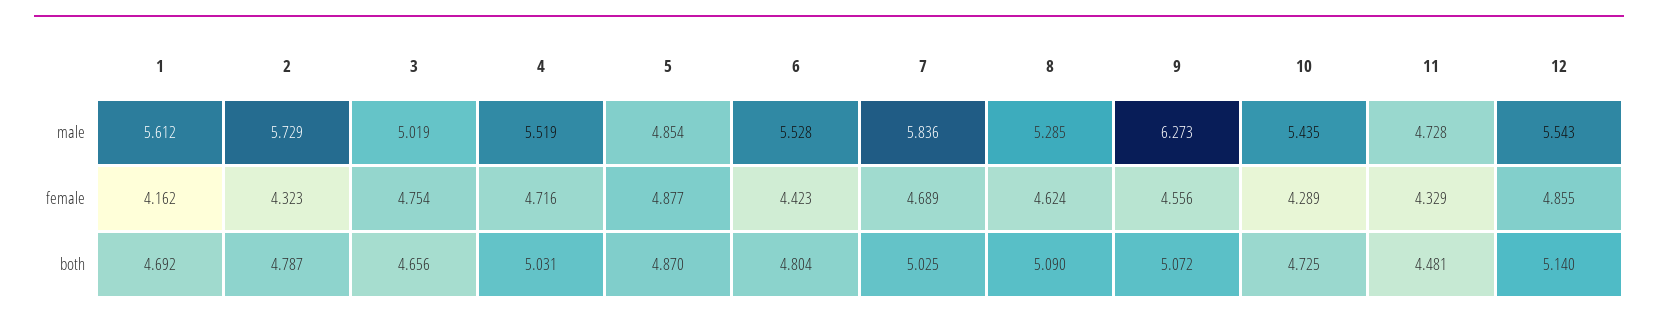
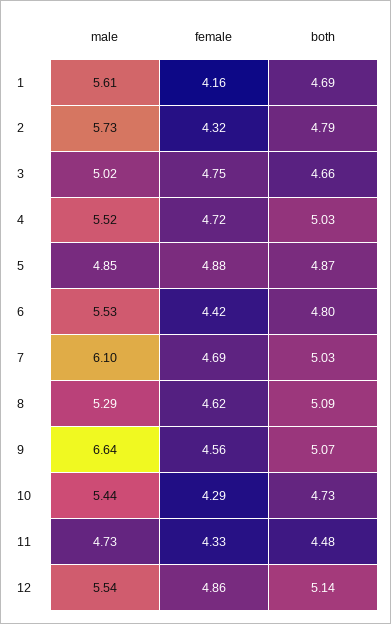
7, male: 5.836 -> 6.1
9, male: 6.273 -> 6.64

